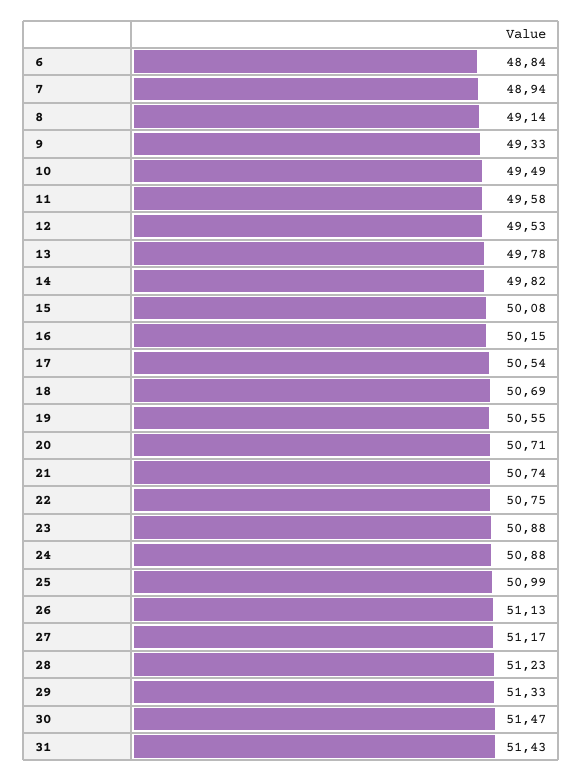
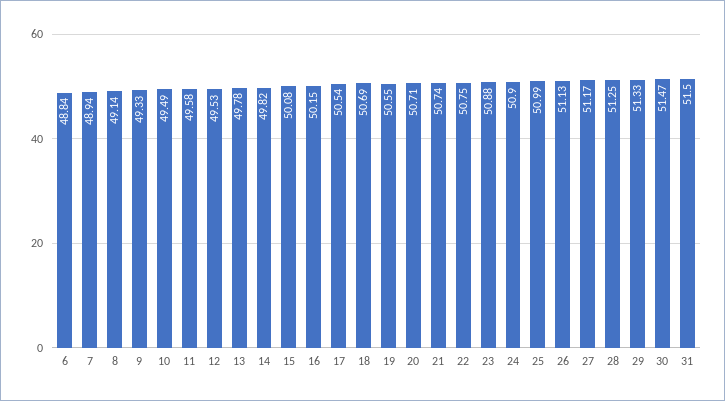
24: 50.88 -> 50.9
28: 51.23 -> 51.25
31: 51.43 -> 51.5

